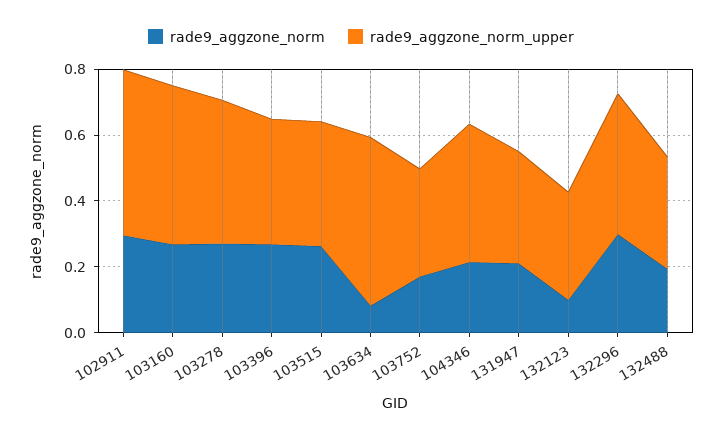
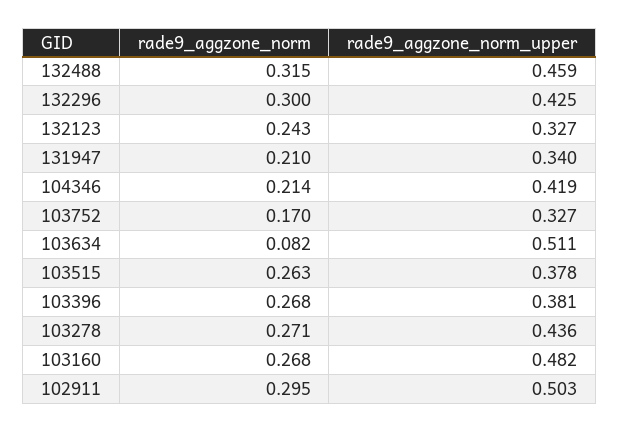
rade9_aggzone_norm, 132123: 0.1 -> 0.243
rade9_aggzone_norm, 132488: 0.2 -> 0.315
rade9_aggzone_norm_upper, 132488: 0.35 -> 0.459

